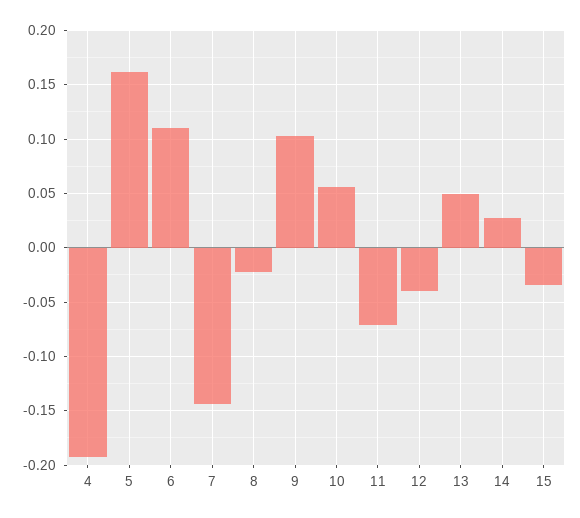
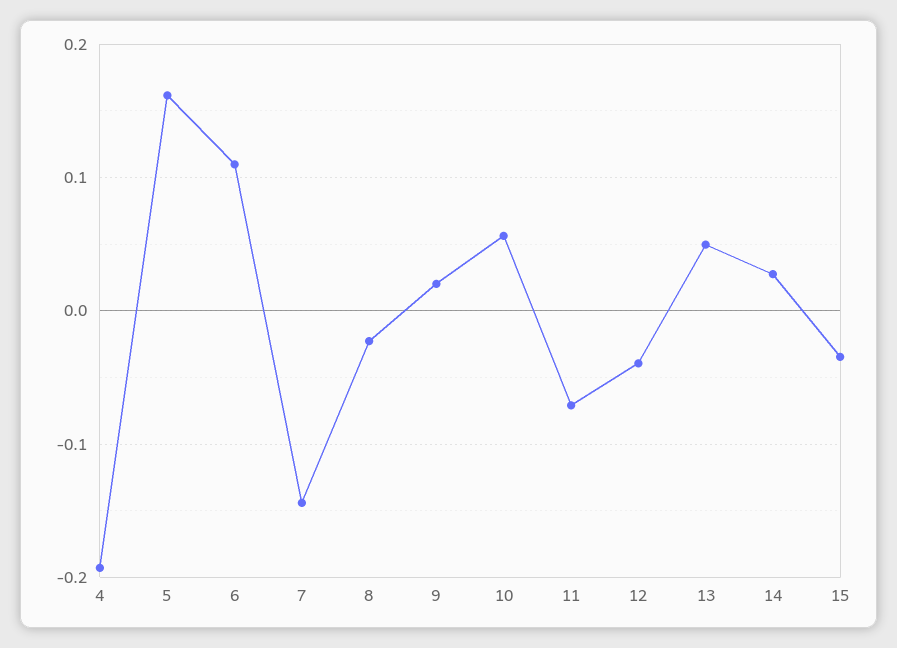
9: 0.1 -> 0.02

